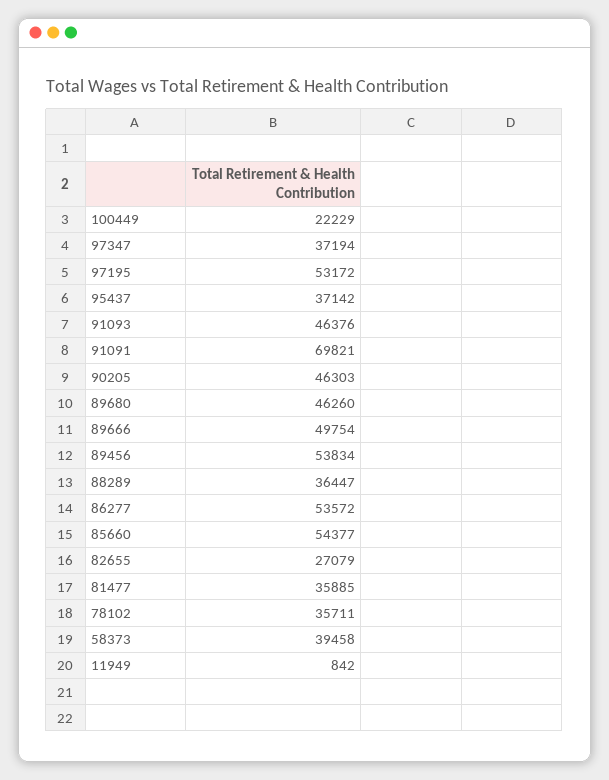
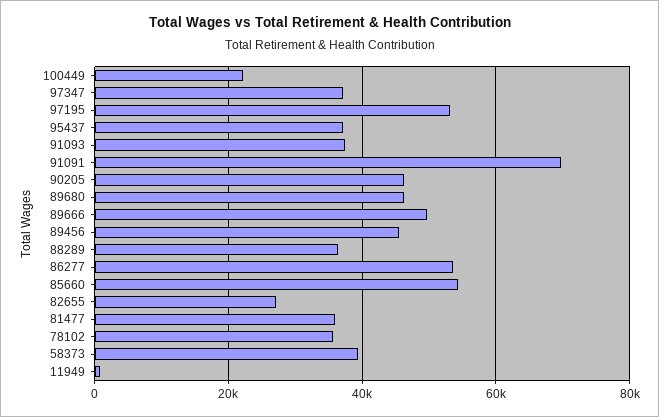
91093: 46376 -> 38000
89456: 53834 -> 46000

